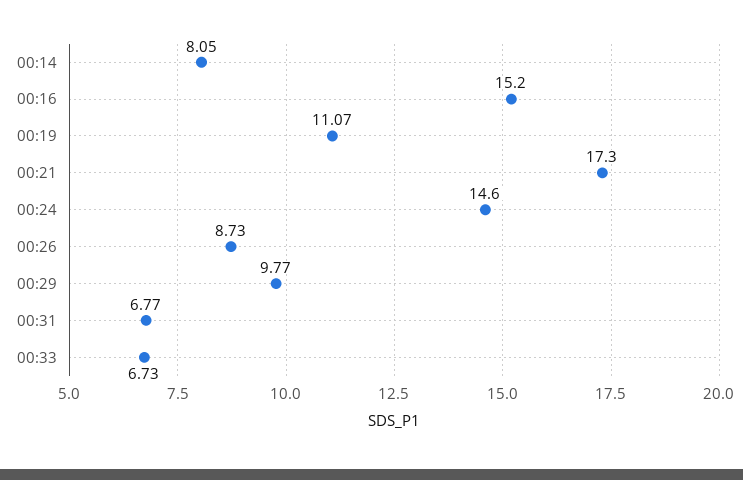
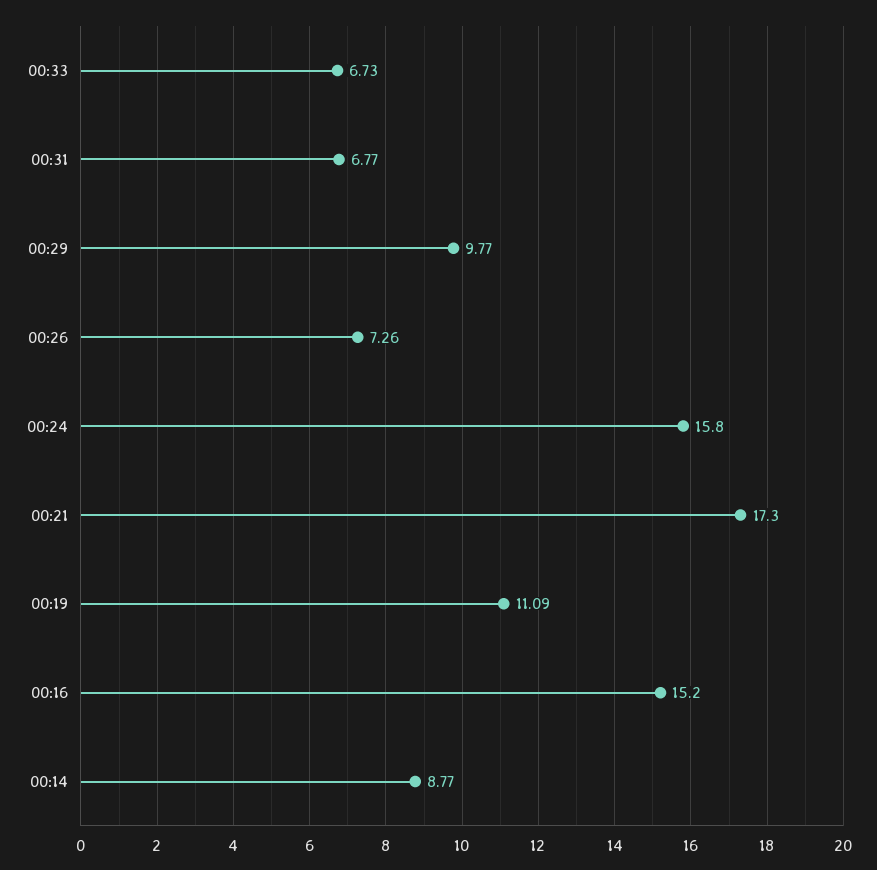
00:14: 8.05 -> 8.77
00:19: 11.07 -> 11.09
00:24: 14.6 -> 15.8
00:26: 8.73 -> 7.26

